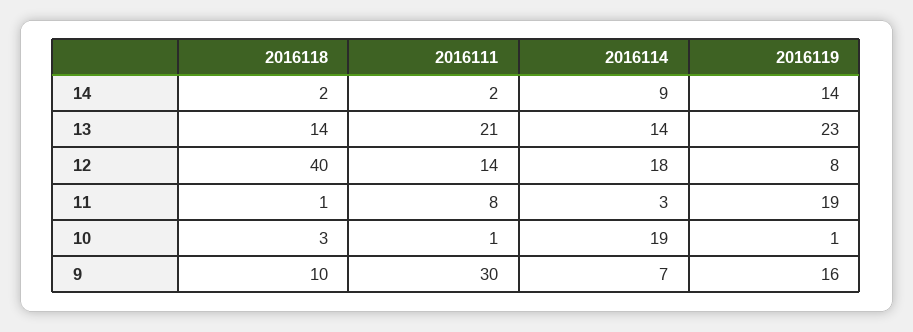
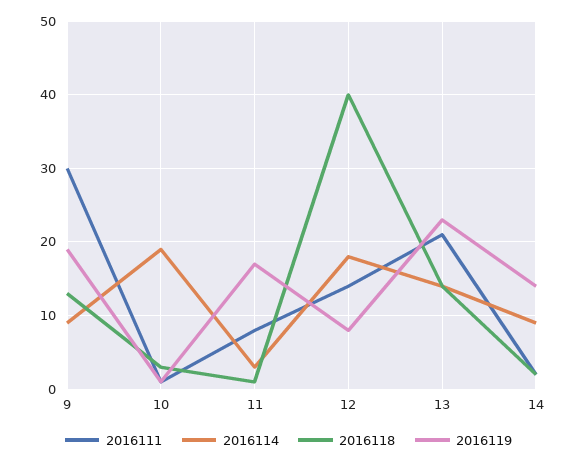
2016119, 11: 19 -> 17
2016118, 9: 10 -> 13
2016114, 9: 7 -> 9
2016119, 9: 16 -> 19

